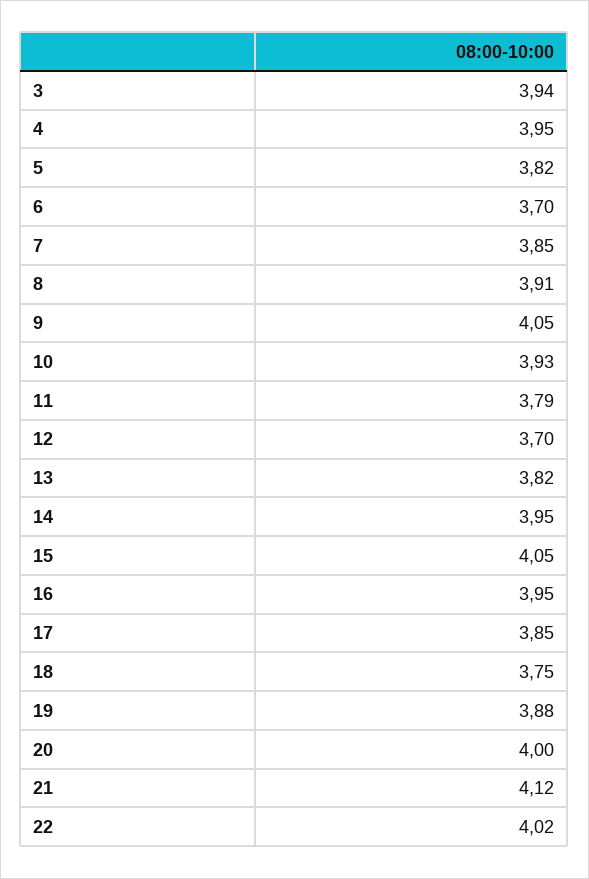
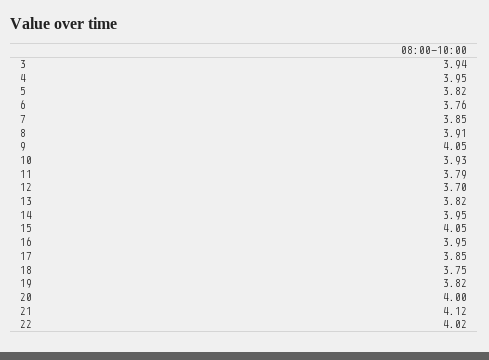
6: 3.7 -> 3.76
19: 3.88 -> 3.82

